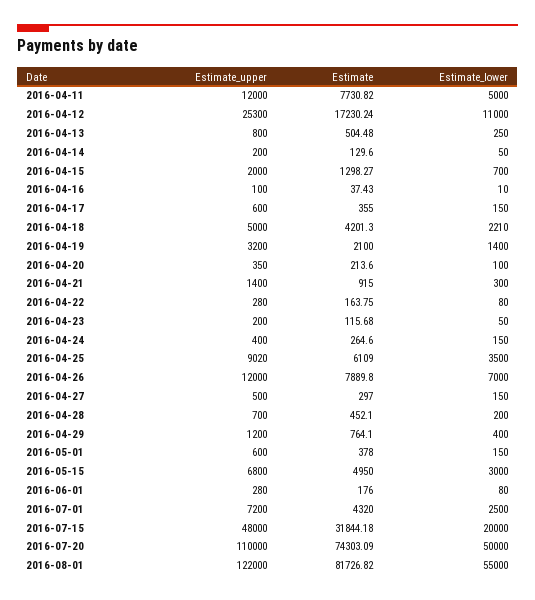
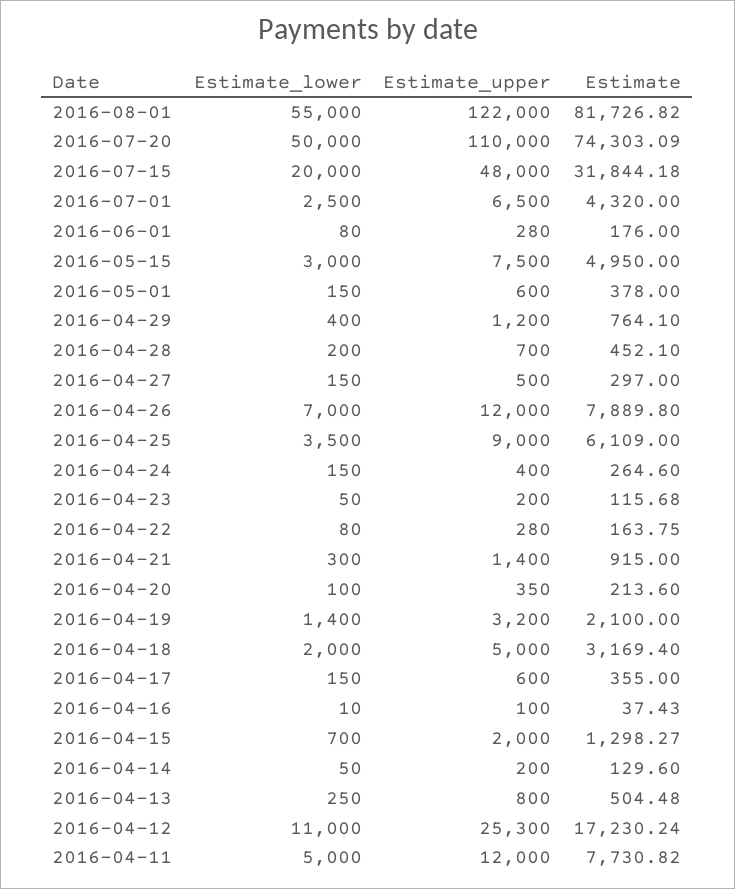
Estimate, 2016-04-18: 4201.3 -> 3169.4
Estimate_lower, 2016-04-18: 2210 -> 2000
Estimate_upper, 2016-04-25: 9020 -> 9000
Estimate_upper, 2016-05-15: 6800 -> 7500
Estimate_upper, 2016-07-01: 7200 -> 6500

